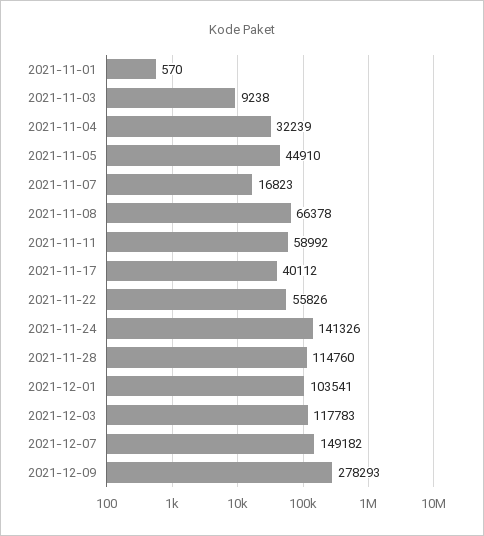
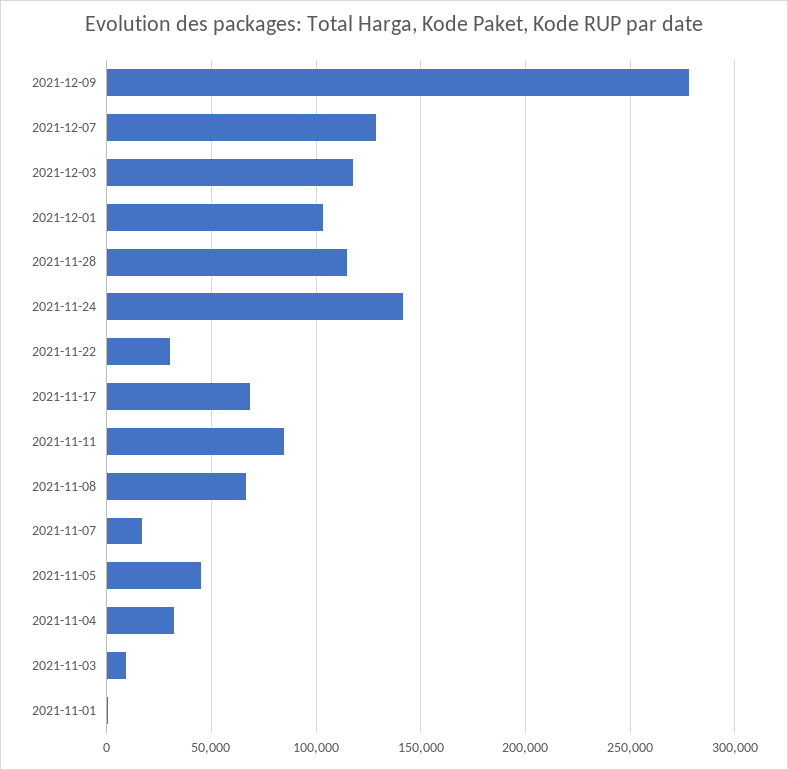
2021-11-11: 58992 -> 85000
2021-11-17: 40112 -> 70000
2021-11-22: 55826 -> 30000
2021-12-07: 149182 -> 130000

